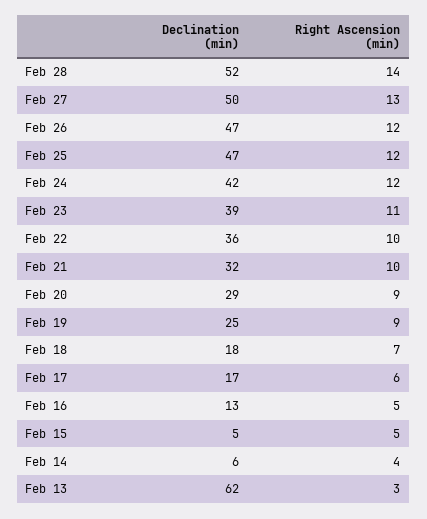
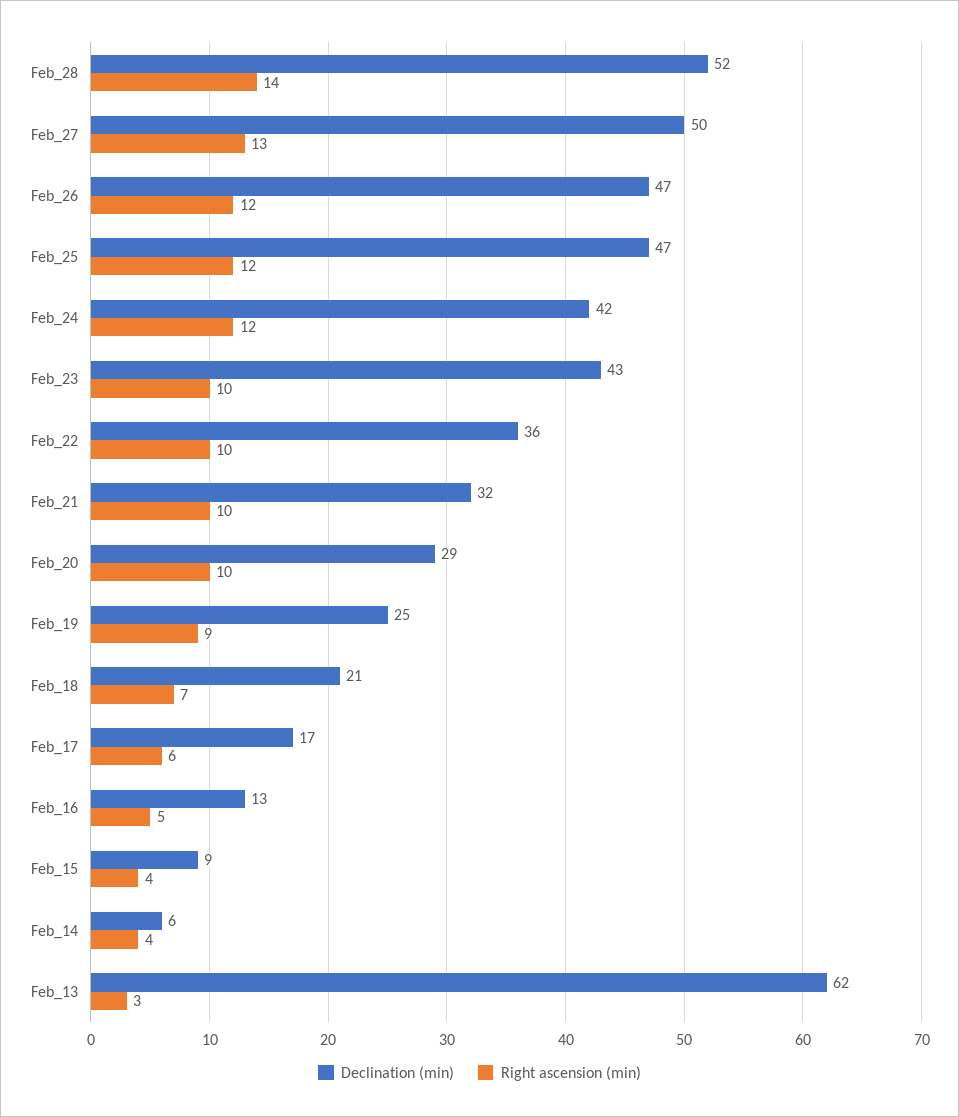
Declination (min), Feb 23: 39 -> 43
Right Ascension (min), Feb 23: 11 -> 10
Right Ascension (min), Feb 20: 9 -> 10
Declination (min), Feb 18: 18 -> 21
Declination (min), Feb 15: 5 -> 9
Right Ascension (min), Feb 15: 5 -> 4

